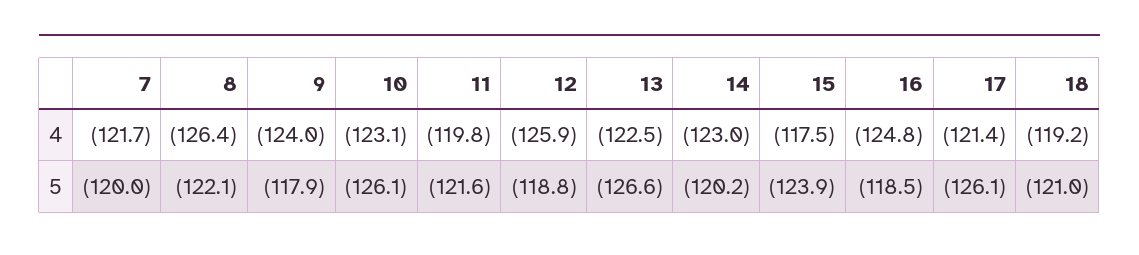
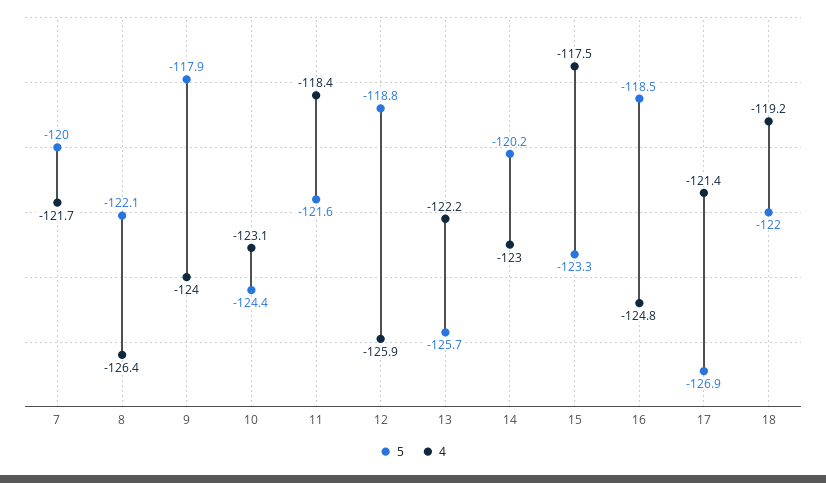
4, 11: -119.8 -> -118.4
4, 13: -122.5 -> -122.2
5, 10: -126.1 -> -124.4
5, 13: -126.6 -> -125.7
5, 15: -123.9 -> -123.3
5, 17: -126.1 -> -126.9
5, 18: -121 -> -122

